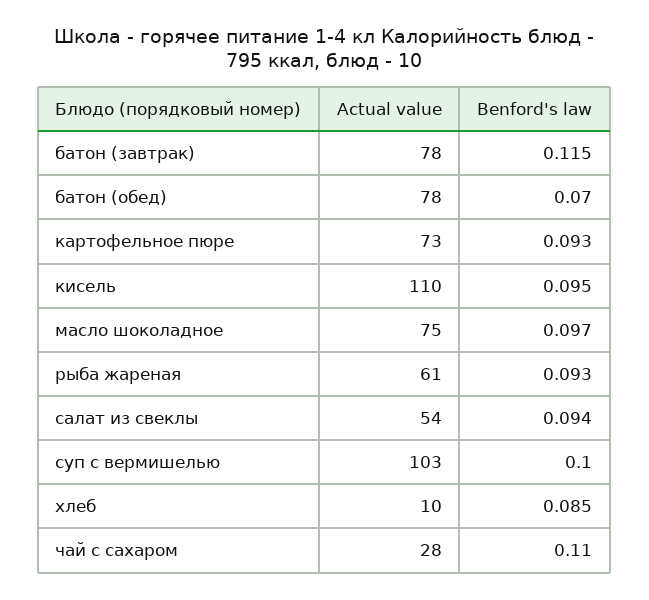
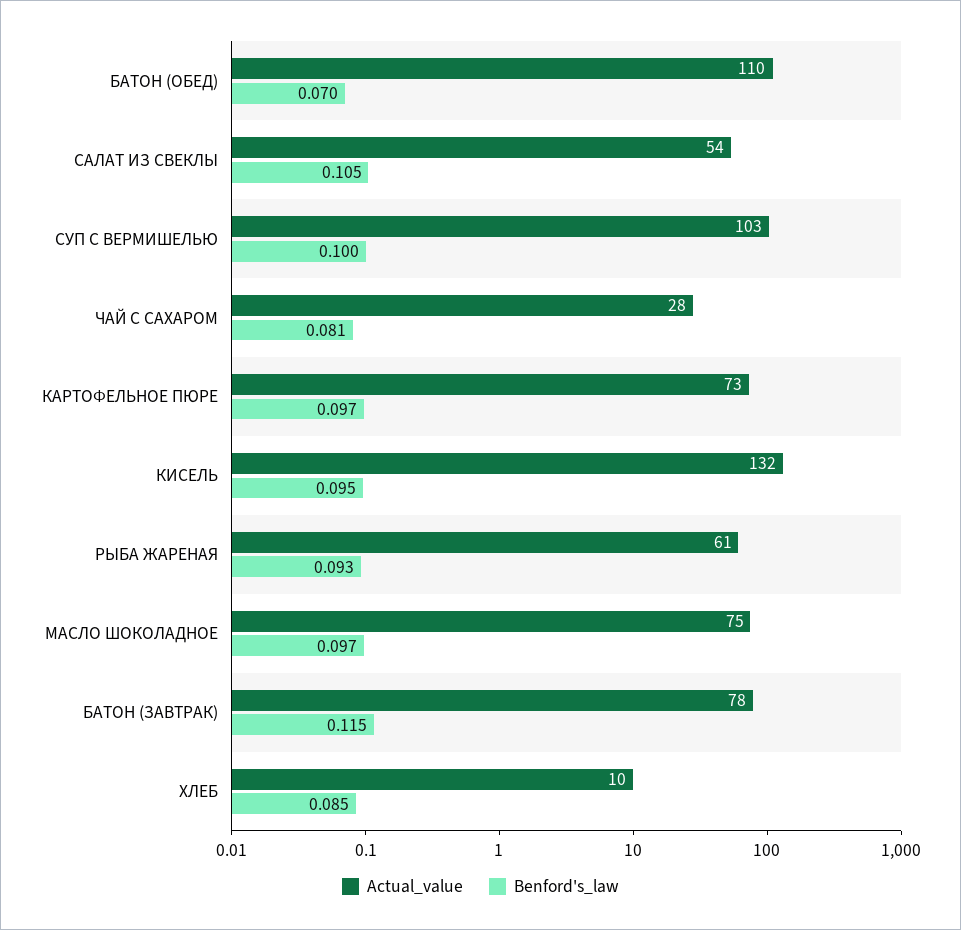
Actual value, батон (обед): 78 -> 110
Benford's law, картофельное пюре: 0.093 -> 0.097
Actual value, кисель: 110 -> 132
Benford's law, салат из свеклы: 0.094 -> 0.105
Benford's law, чай с сахаром: 0.11 -> 0.081

